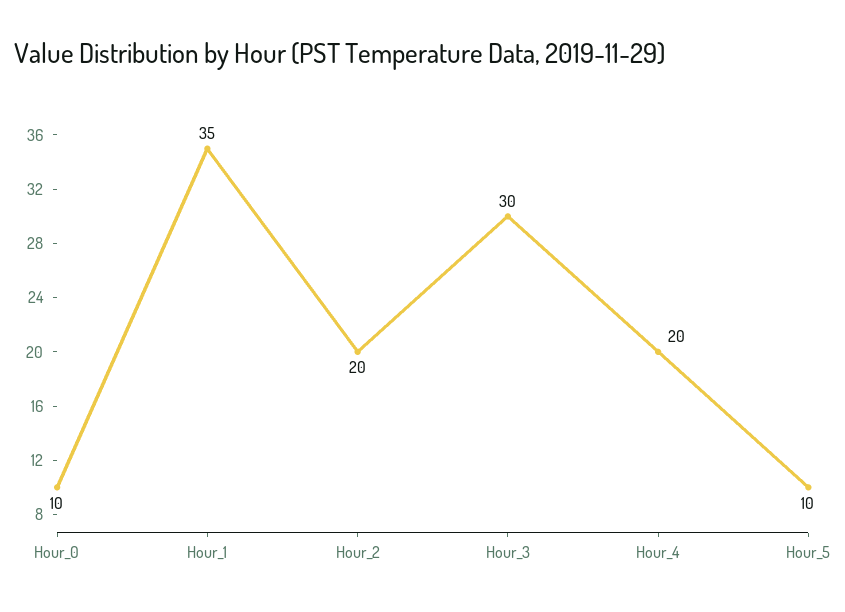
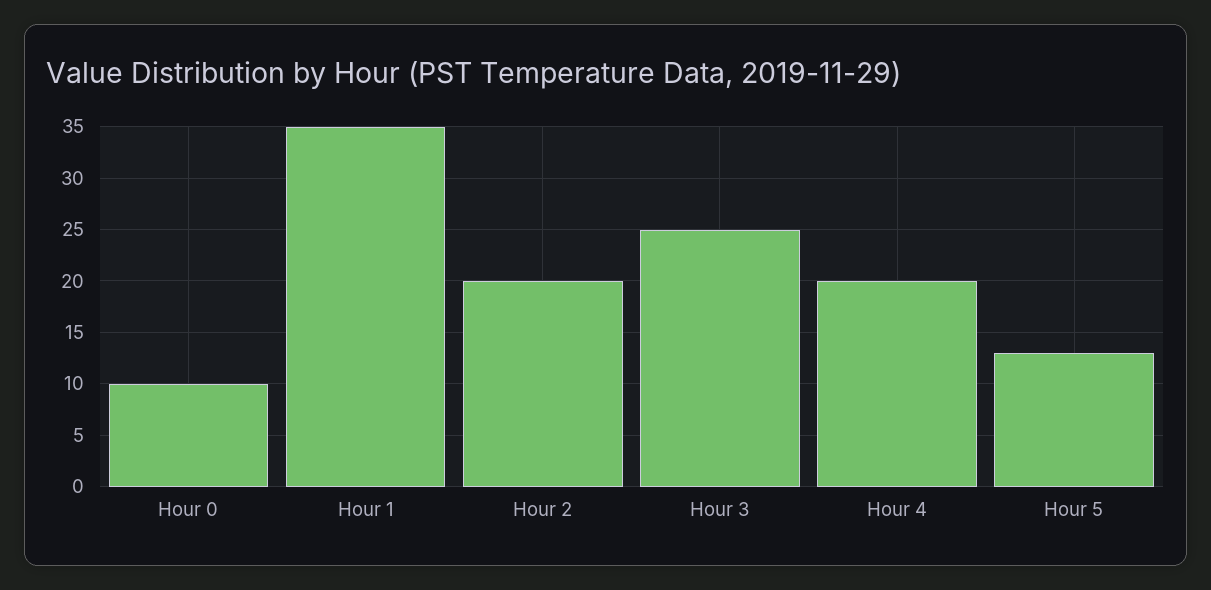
Hour_3: 30 -> 25
Hour_5: 10 -> 13

